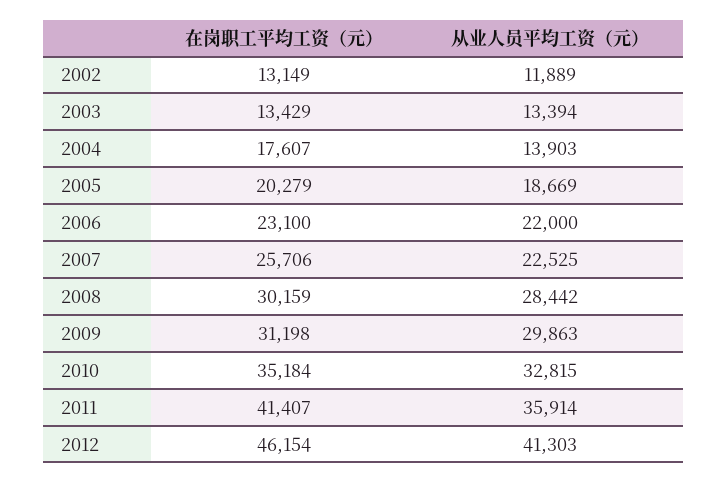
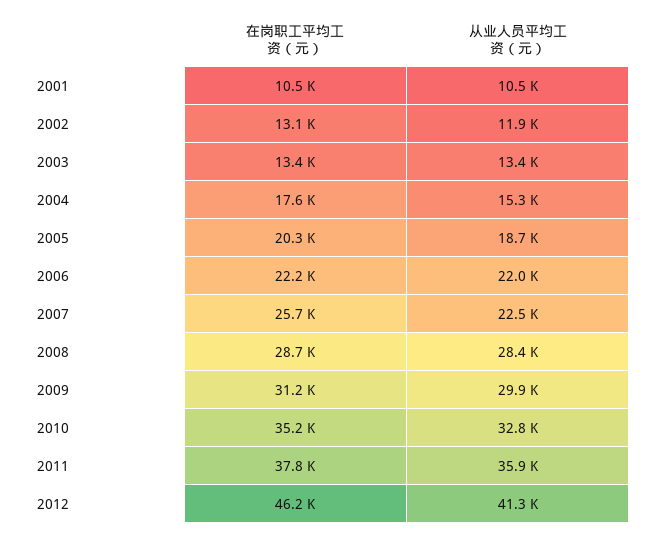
从业人员平均工资（元）, 2004: 13903 -> 15300
在岗职工平均工资（元）, 2006: 23100 -> 22200
在岗职工平均工资（元）, 2008: 30159 -> 28700
在岗职工平均工资（元）, 2011: 41407 -> 37800
在岗职工平均工资（元）, 2001: none -> 10500
从业人员平均工资（元）, 2001: none -> 10500

